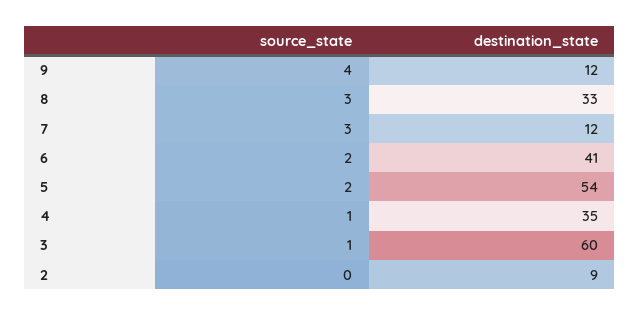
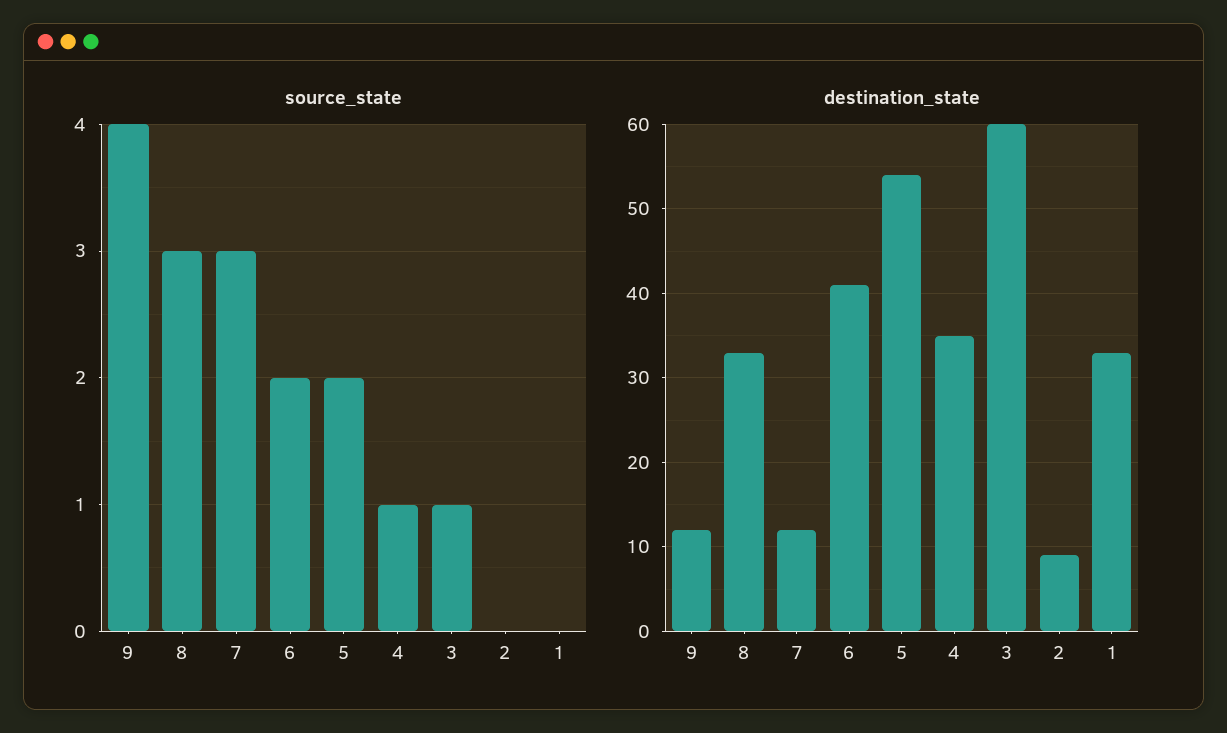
source_state, 1: none -> 0
destination_state, 1: none -> 33

